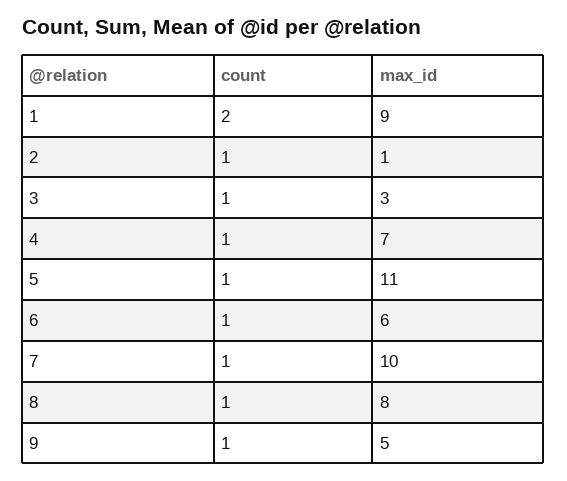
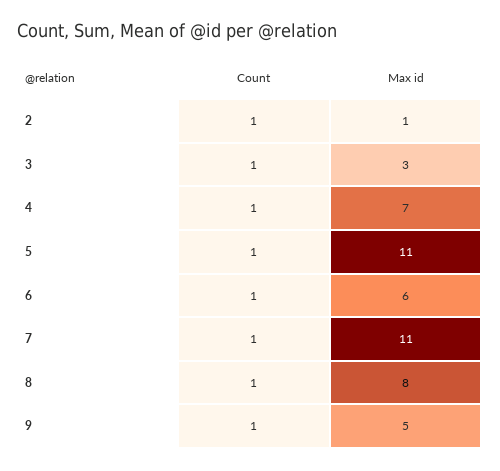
count, 1: 2 -> none
max_id, 1: 9 -> none
max_id, 7: 10 -> 11

